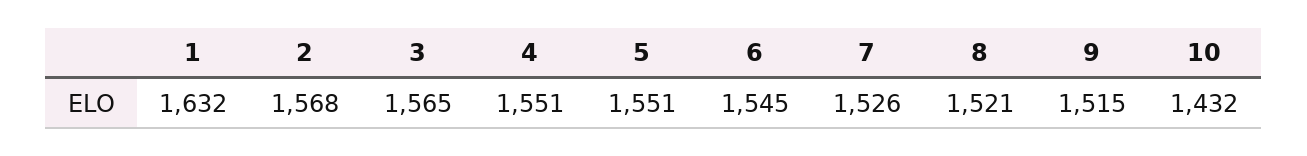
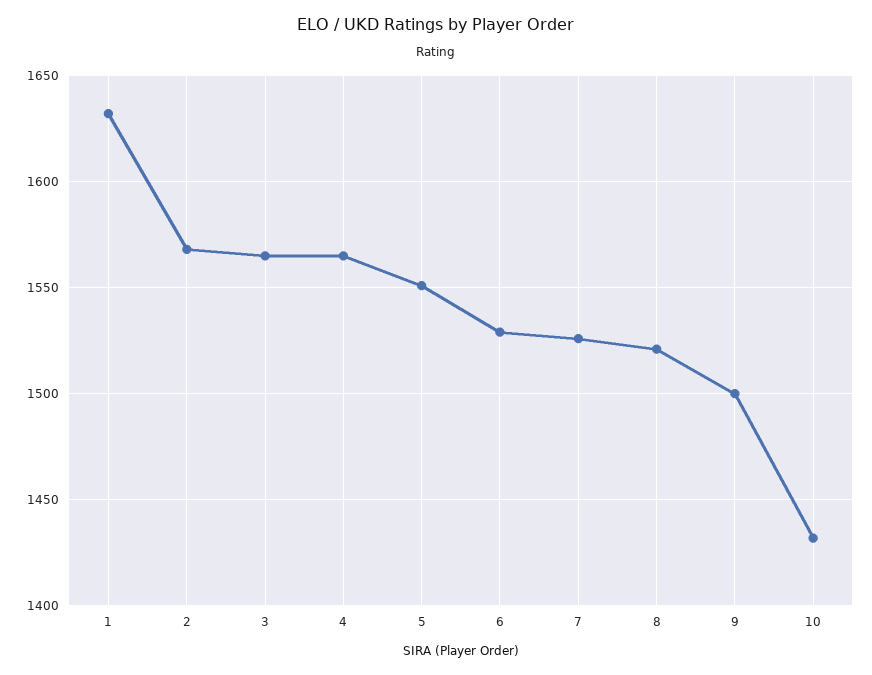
4: 1551 -> 1565
6: 1545 -> 1530
9: 1515 -> 1500

